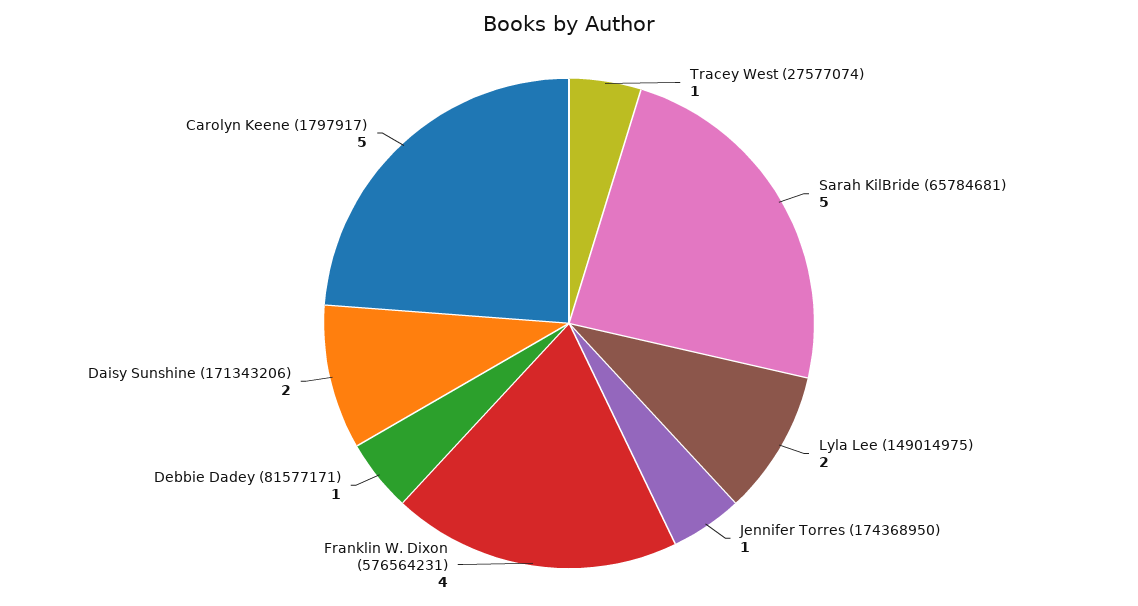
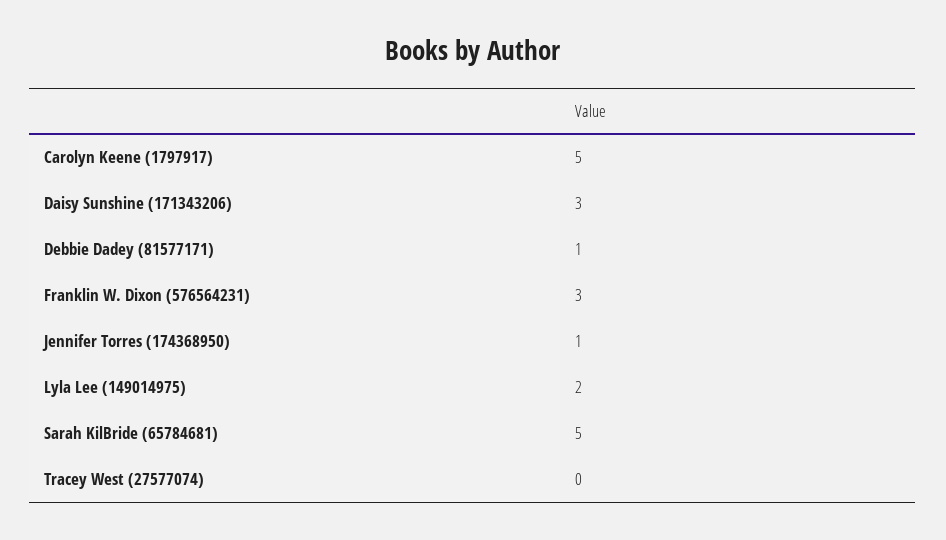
Tracey West (27577074): 1 -> 0
Franklin W. Dixon (576564231): 4 -> 3
Daisy Sunshine (171343206): 2 -> 3

